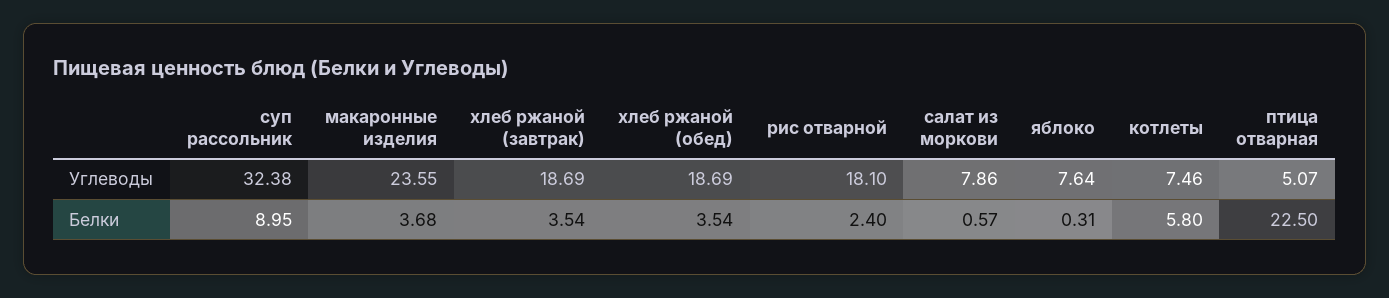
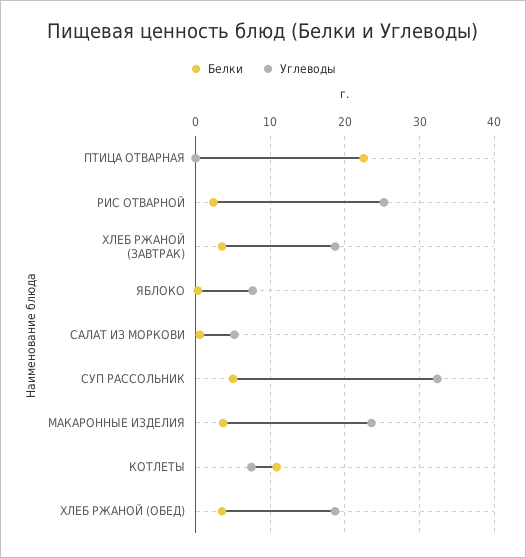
Углеводы, рис отварной: 18.1 -> 25
Углеводы, салат из моркови: 7.86 -> 5
Углеводы, птица отварная: 5.07 -> 0
Белки, суп рассольник: 8.95 -> 5
Белки, котлеты: 5.8 -> 11

